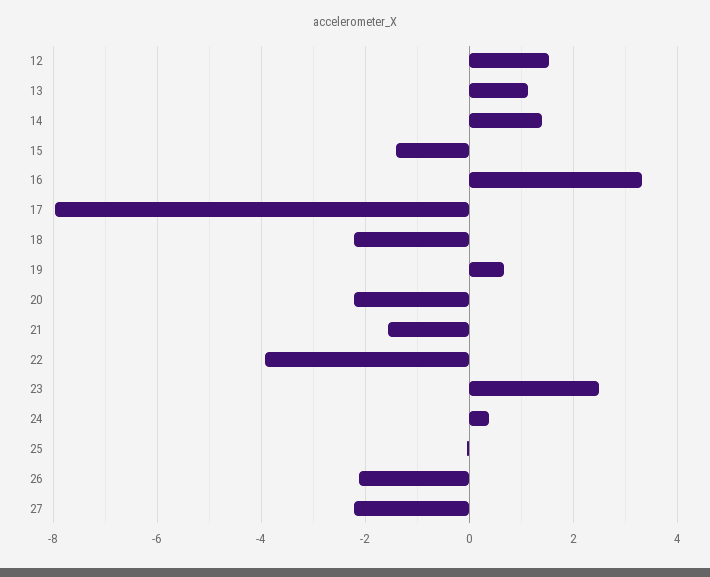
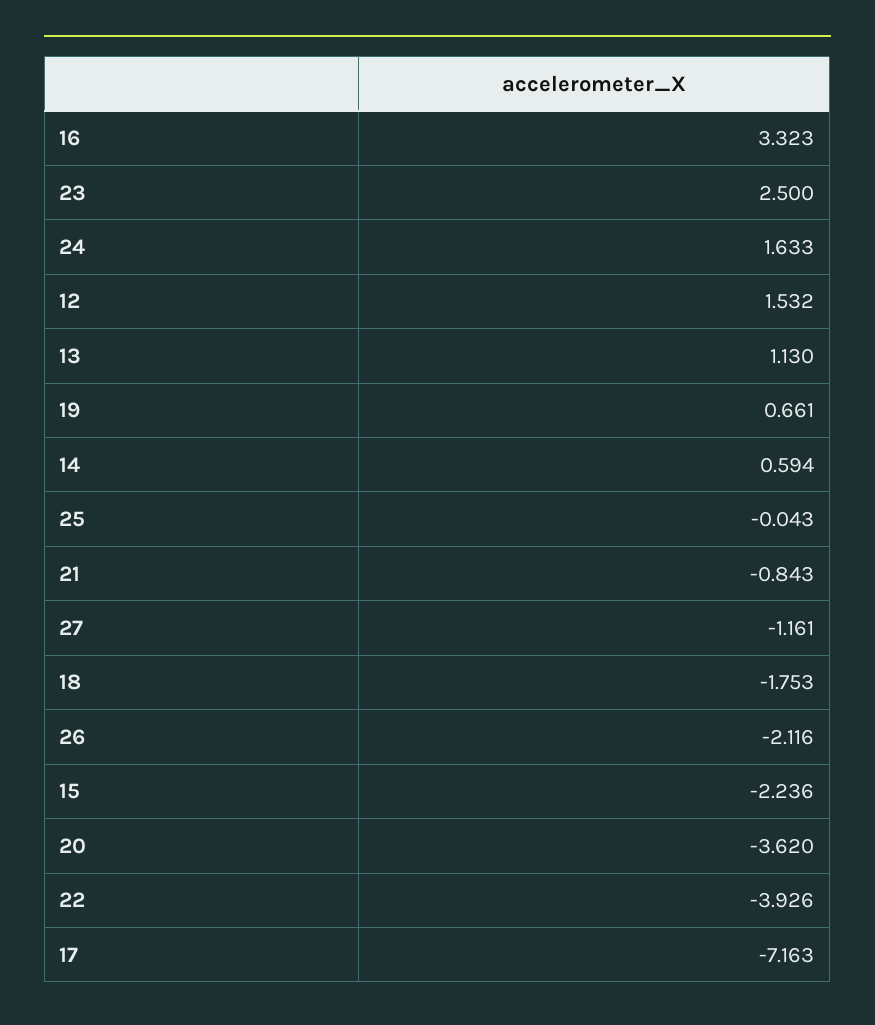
14: 1.4 -> 0.594
15: -1.4 -> -2.236
17: -8 -> -7.163
18: -2.2 -> -1.753
20: -2.2 -> -3.62
21: -1.6 -> -0.843
24: 0.4 -> 1.633
27: -2.2 -> -1.161

